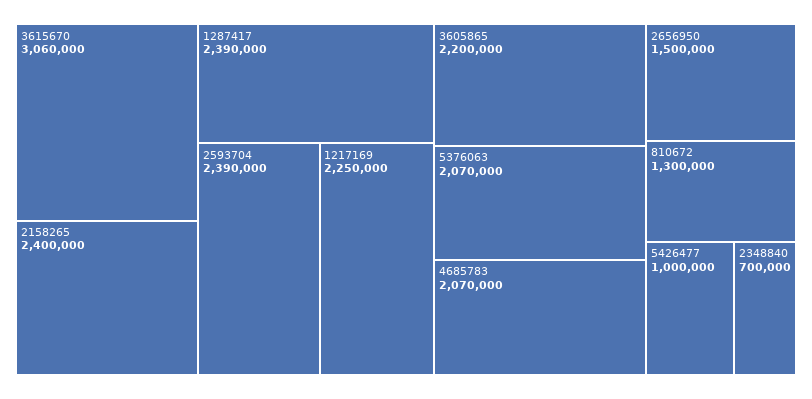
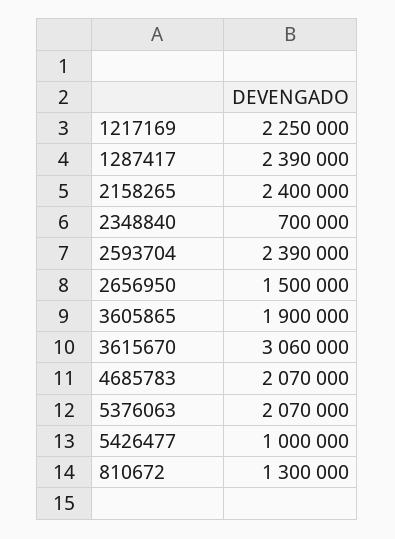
3605865: 2200000 -> 1900000

